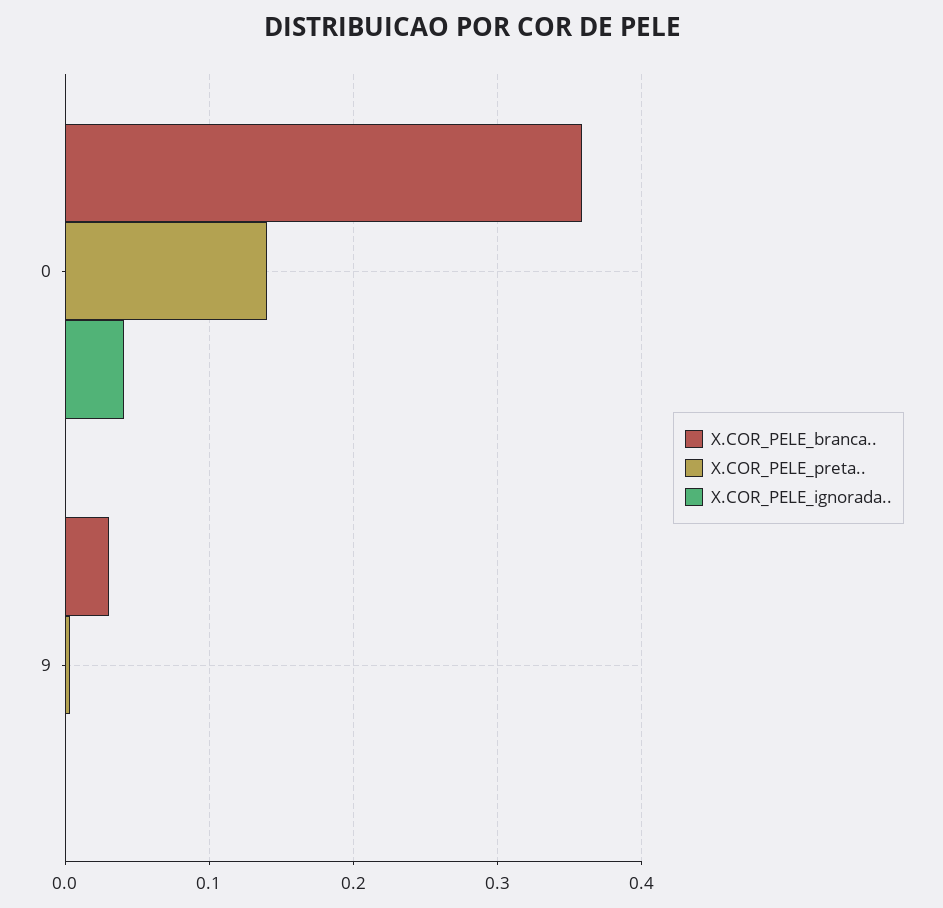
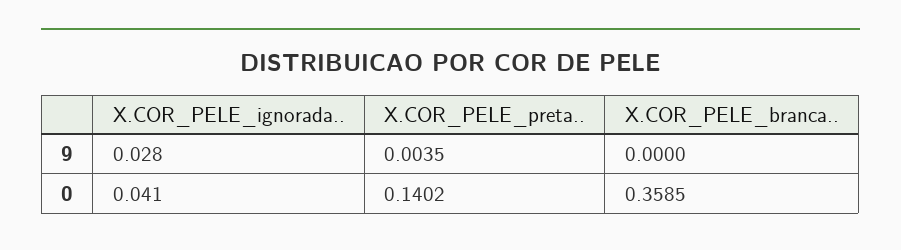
X.COR_PELE_branca.., 9: 0.03 -> 0
X.COR_PELE_ignorada.., 9: 0 -> 0.028

